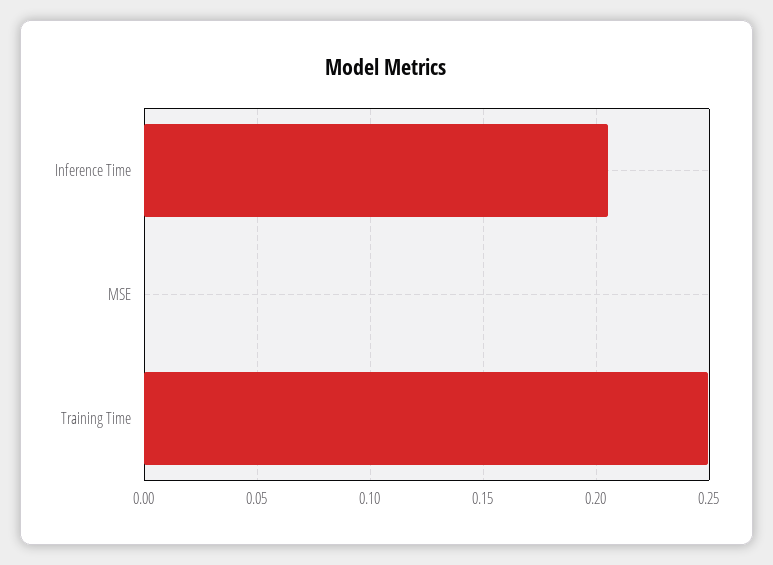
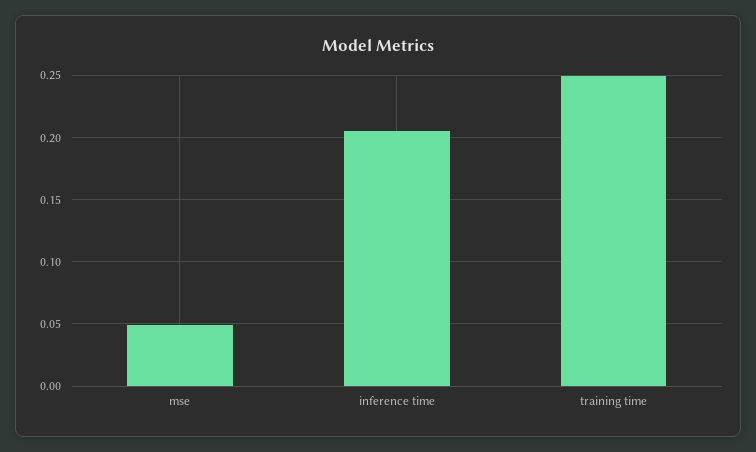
MSE: 0 -> 0.05

